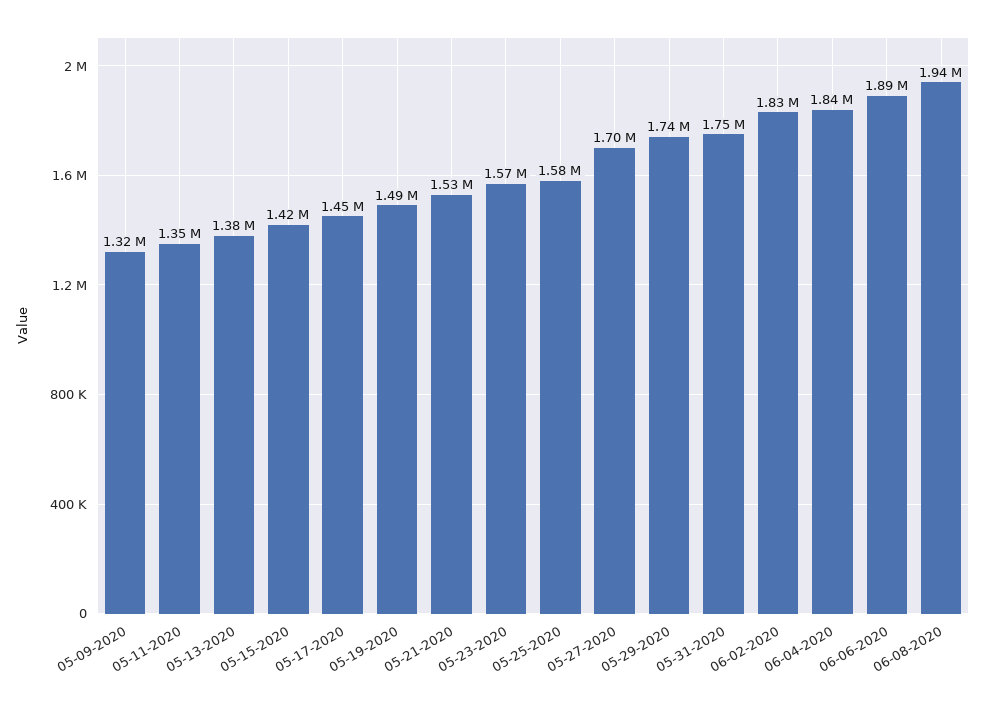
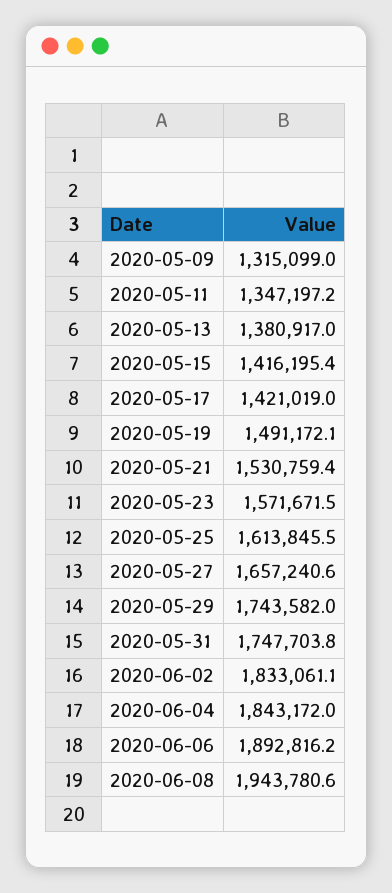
05-17-2020: 1450000 -> 1421019
05-25-2020: 1580000 -> 1613845.5
05-27-2020: 1700000 -> 1657240.6

